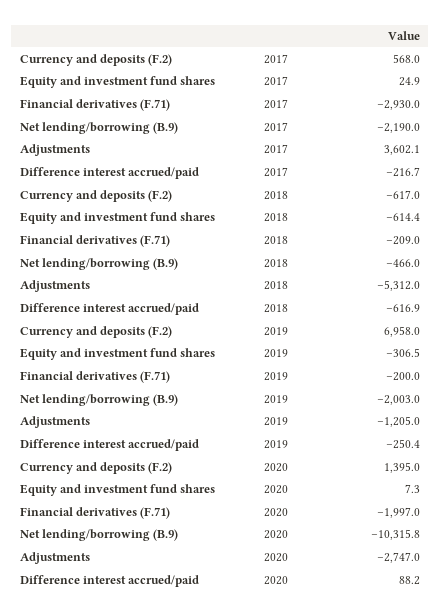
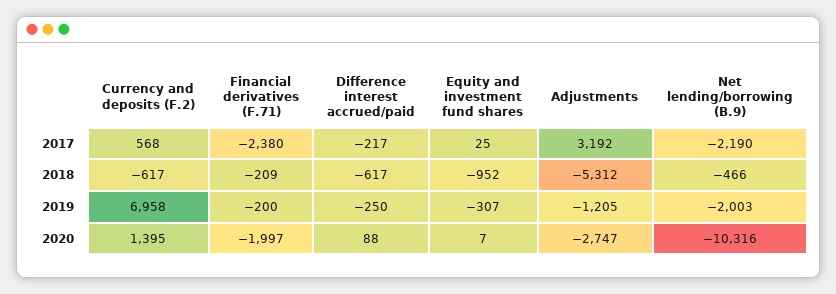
Financial derivatives (F.71), 2017: -2930 -> -2380
Adjustments, 2017: 3602.1 -> 3192
Equity and investment fund shares, 2018: -614.4 -> -952

